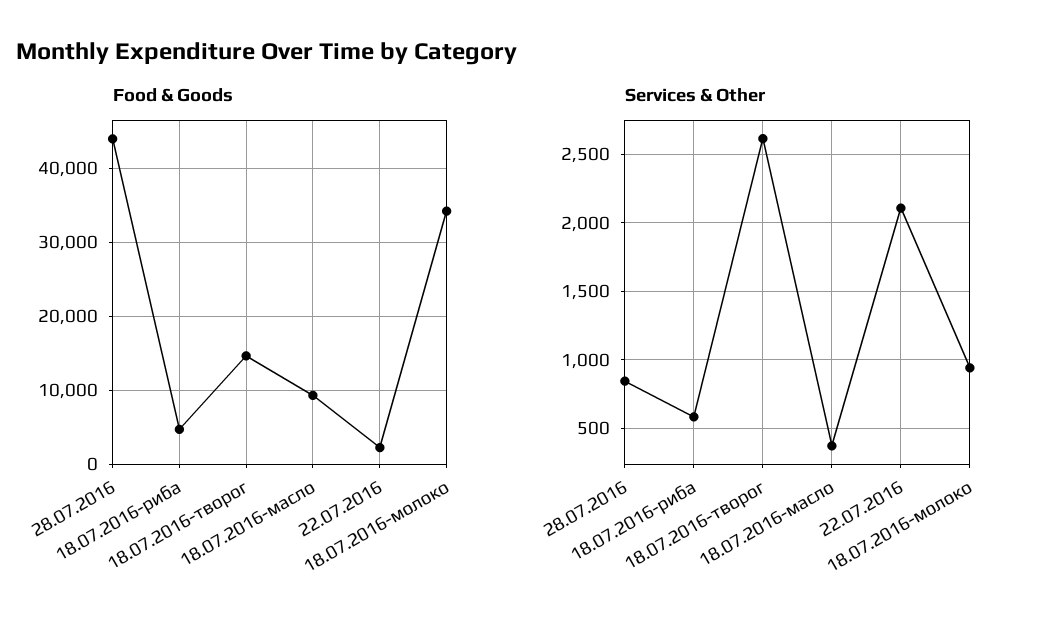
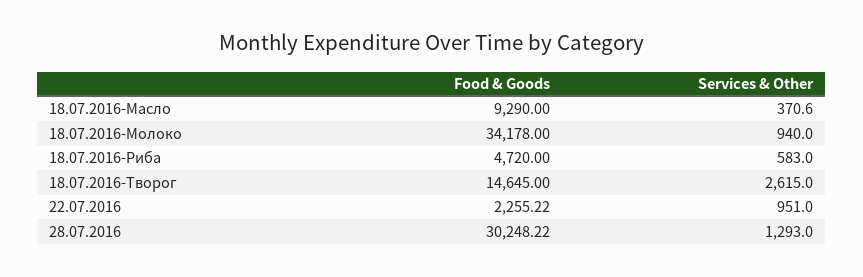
Food & Goods, 28.07.2016: 44000 -> 30248.22
Services & Other, 28.07.2016: 850 -> 1293
Services & Other, 22.07.2016: 2100 -> 951

